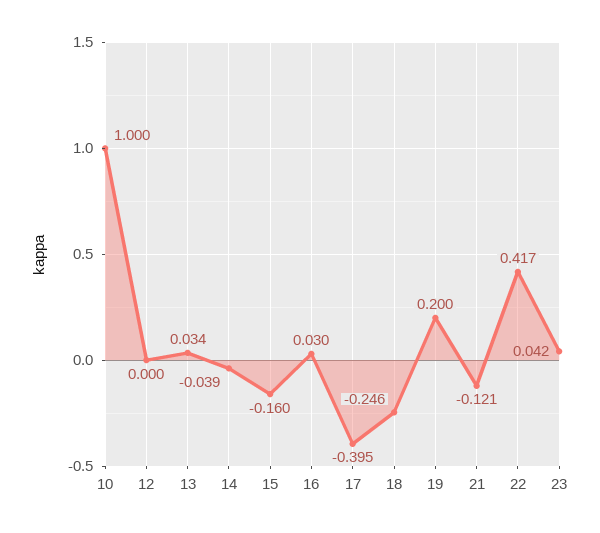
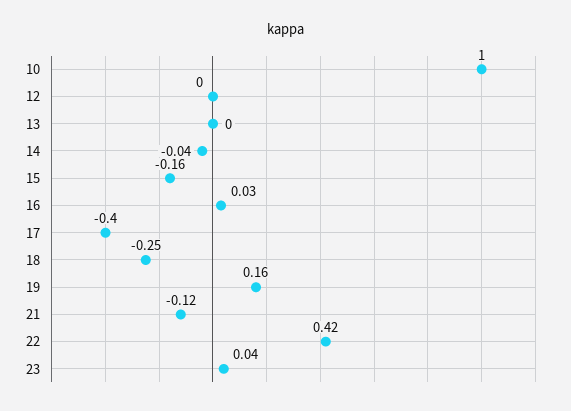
13: 0.034 -> 0
19: 0.2 -> 0.16

